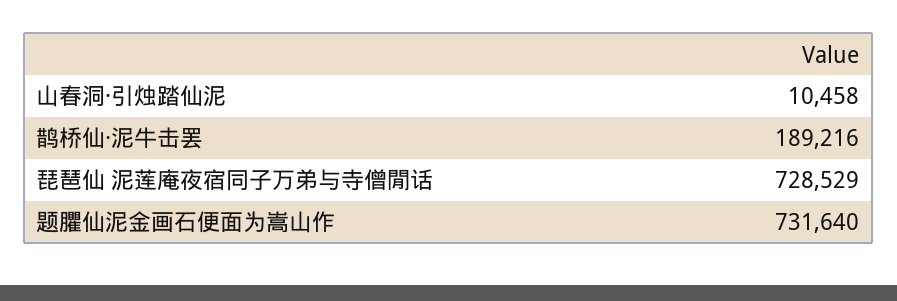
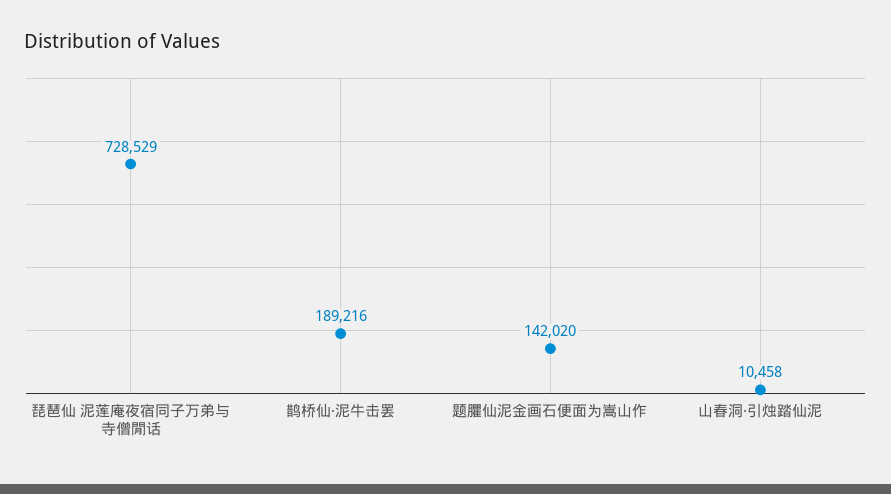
题臞仙泥金画石便面为嵩山作: 731640 -> 142020

